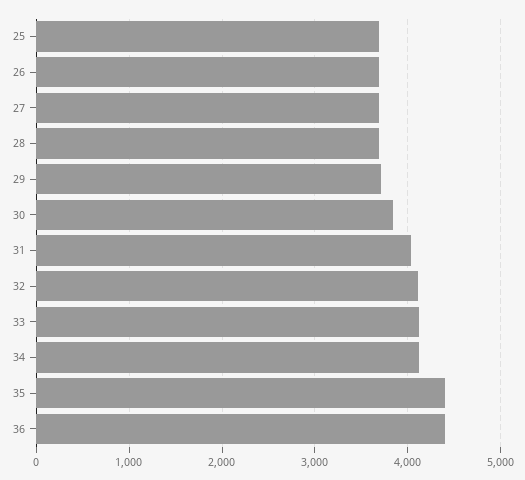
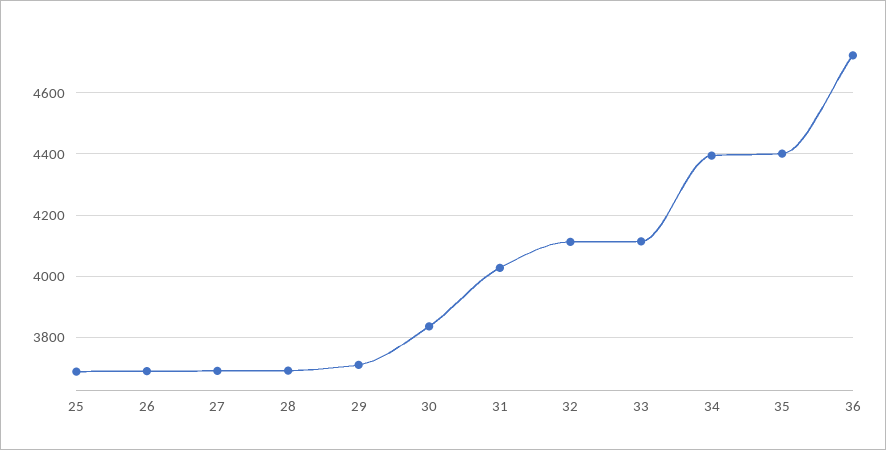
34: 4100 -> 4400
36: 4400 -> 4720

